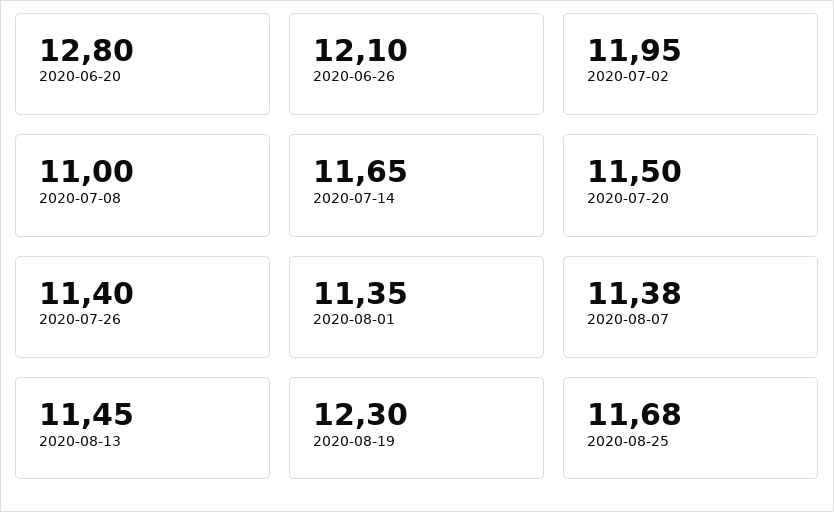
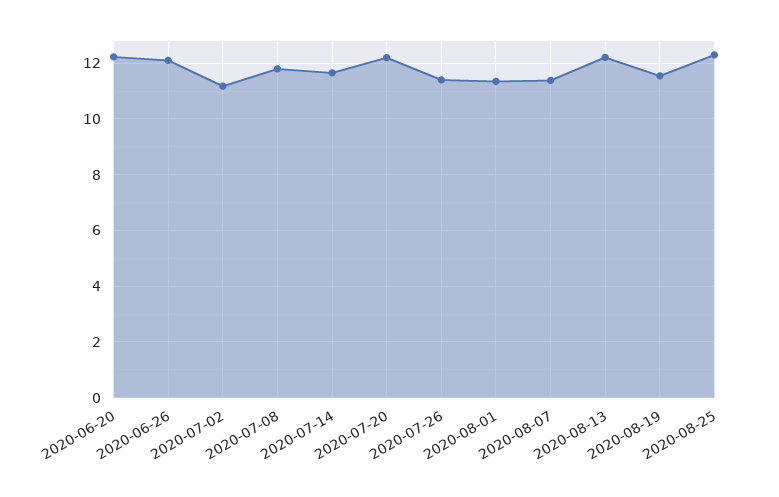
2020-06-20: 12.8 -> 12.25
2020-07-02: 11.95 -> 11.25
2020-07-08: 11 -> 11.75
2020-07-20: 11.5 -> 12.25
2020-08-13: 11.45 -> 12.25
2020-08-19: 12.3 -> 11.5
2020-08-25: 11.68 -> 12.25

